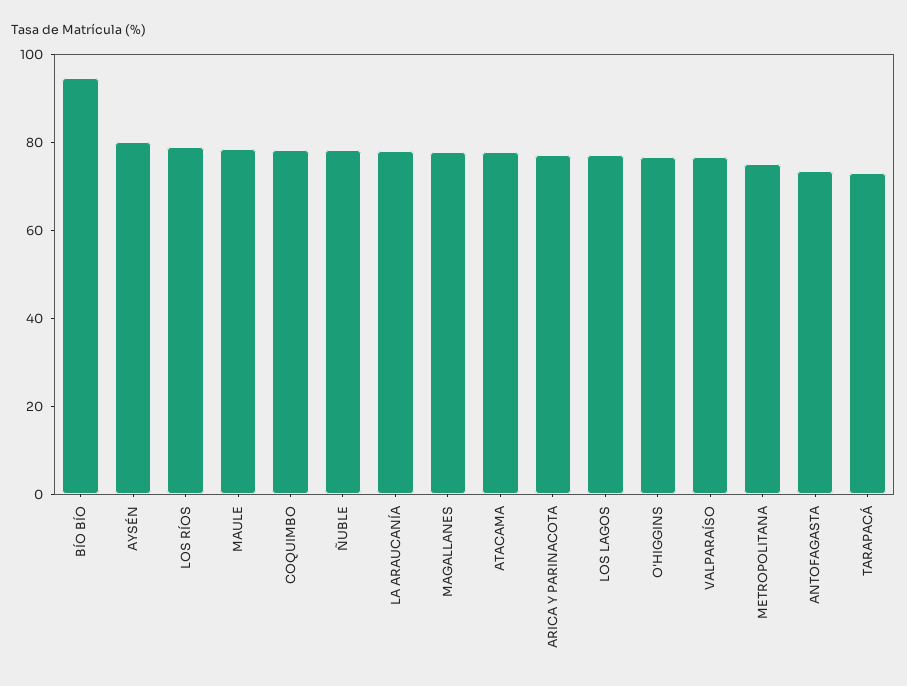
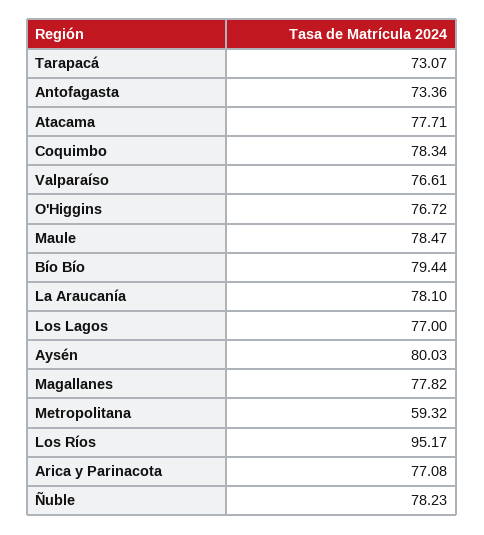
BÍO BÍO: 95 -> 79.44
LOS RÍOS: 80 -> 95.17
METROPOLITANA: 75 -> 59.32

